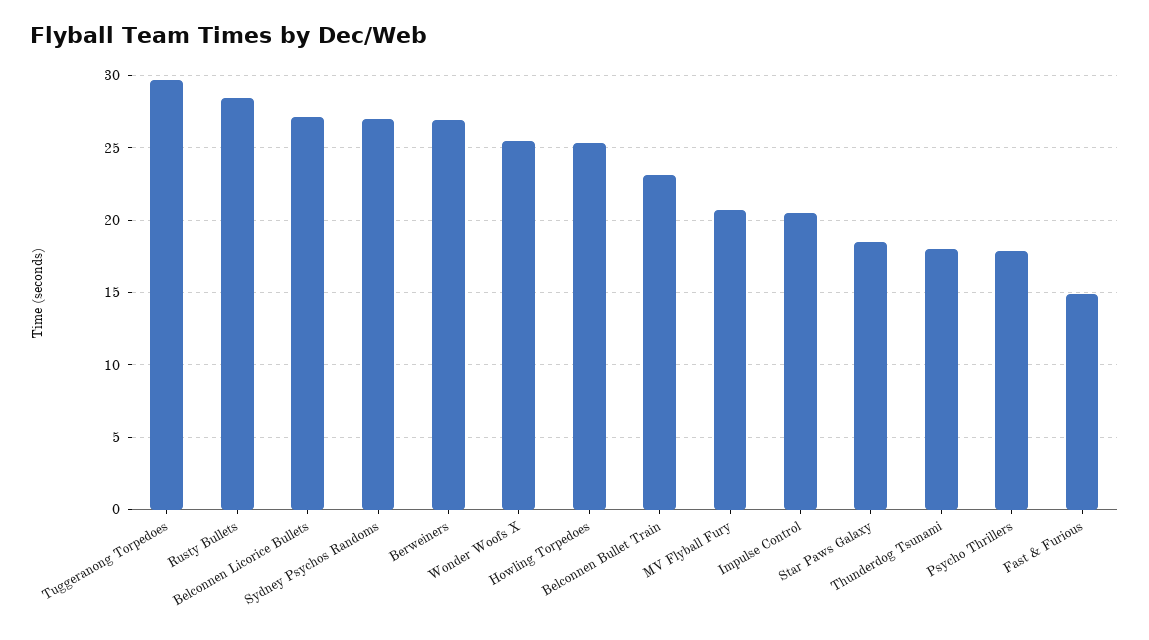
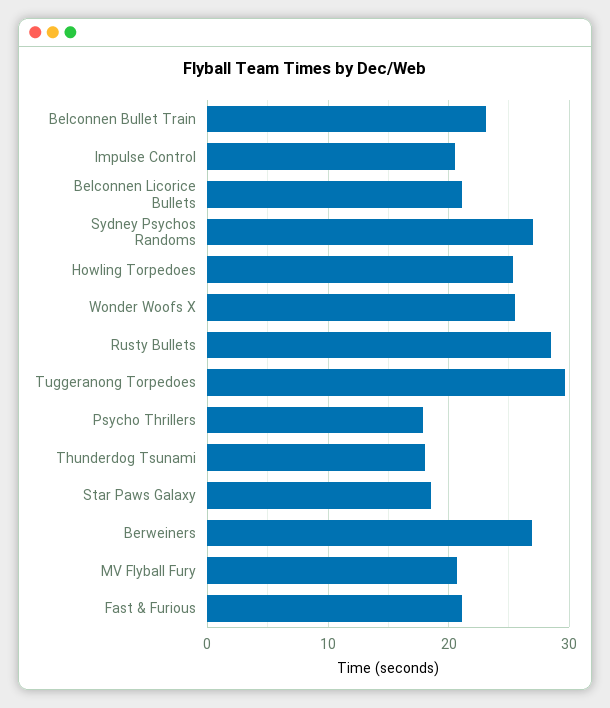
Belconnen Licorice Bullets: 27 -> 21
Fast & Furious: 15 -> 21

